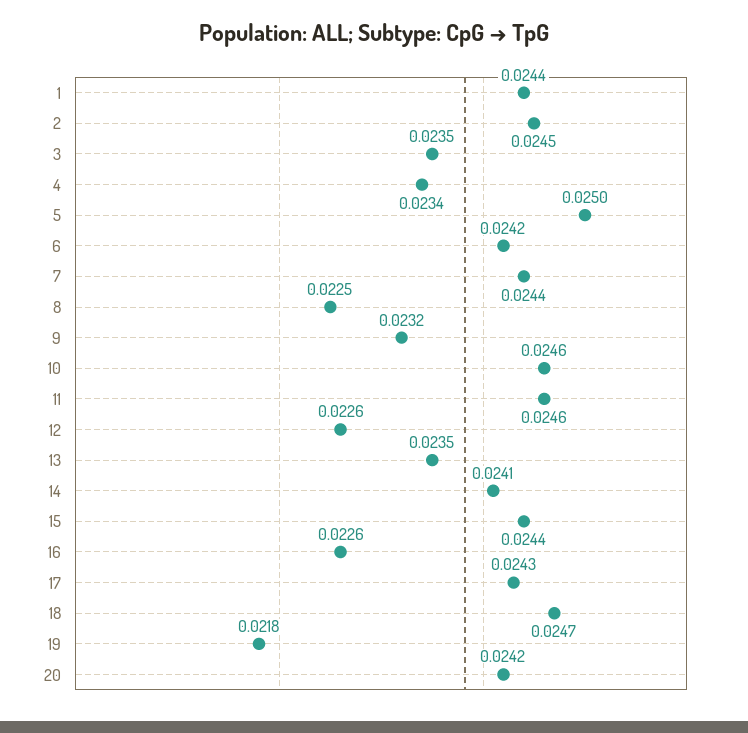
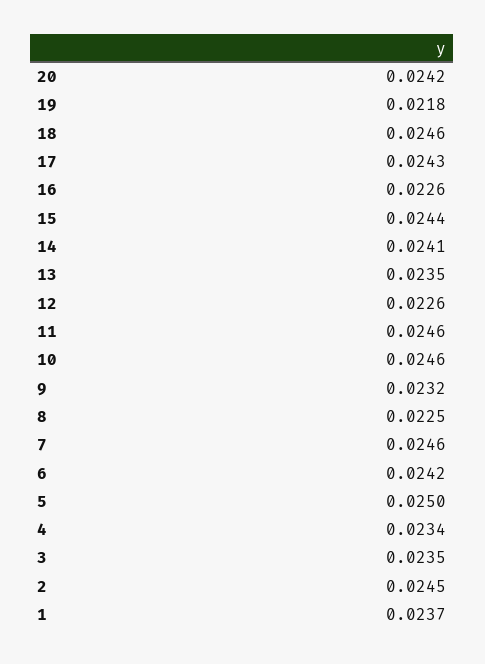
1: 0.0244 -> 0.0237
7: 0.0244 -> 0.0246
18: 0.0247 -> 0.0246

